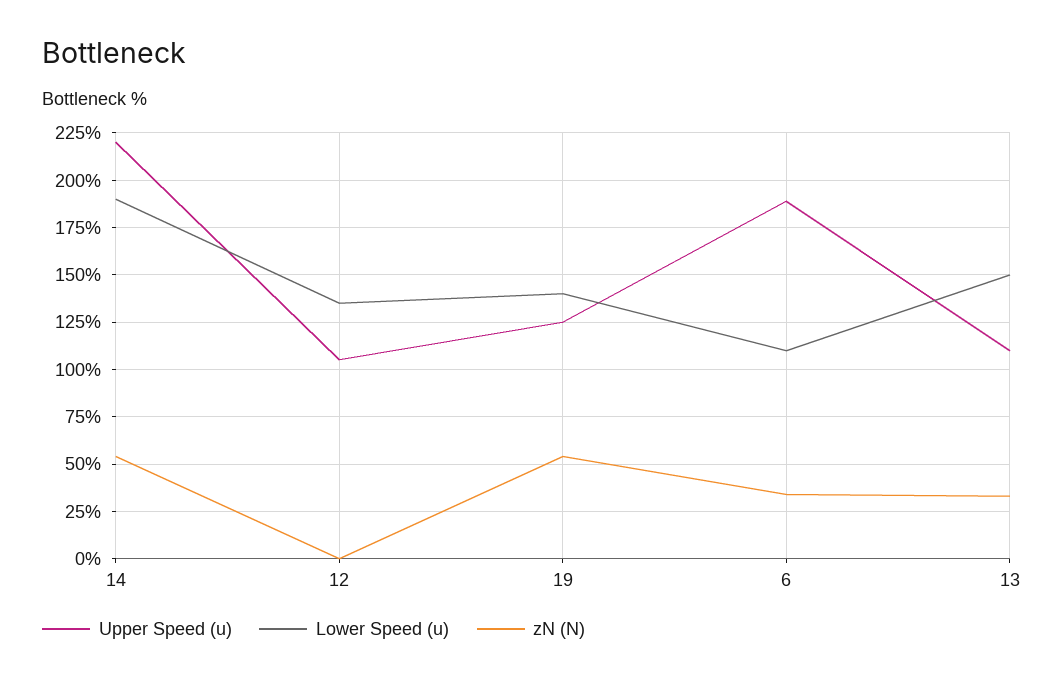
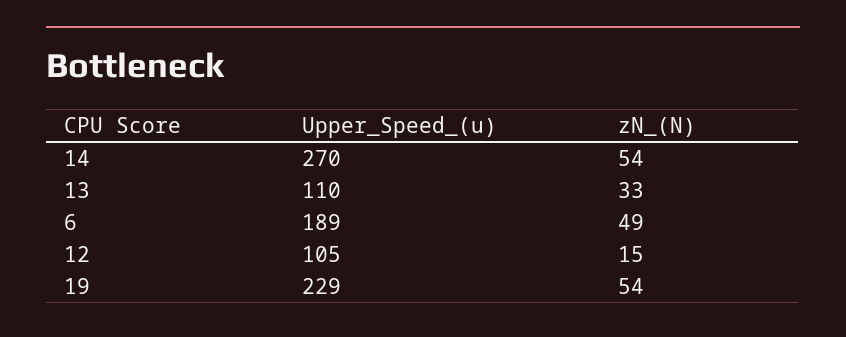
Upper Speed (u), 14: 220 -> 270
Lower Speed (u), 14: 190 -> none
Lower Speed (u), 12: 135 -> none
zN (N), 12: 0 -> 15
Upper Speed (u), 19: 125 -> 229
Lower Speed (u), 19: 140 -> none
Lower Speed (u), 6: 110 -> none
zN (N), 6: 35 -> 49
Lower Speed (u), 13: 150 -> none

